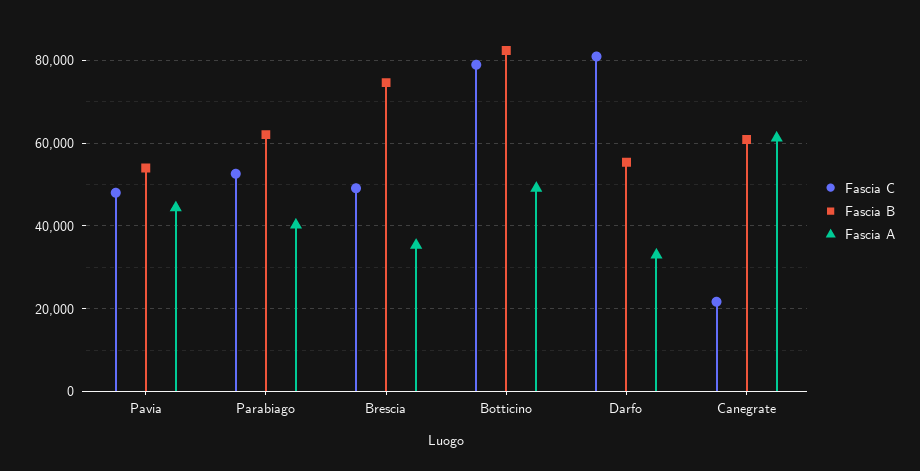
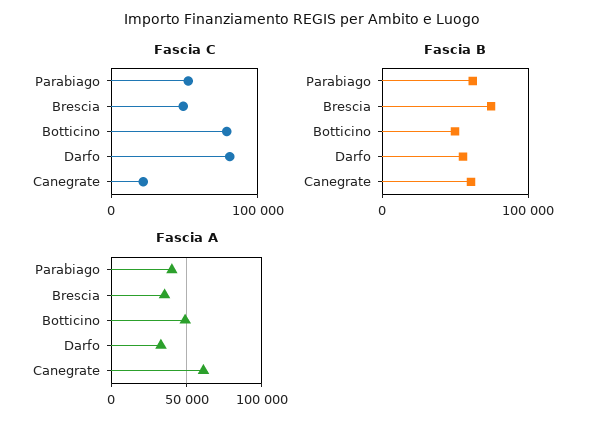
Fascia C, Pavia: 48000 -> none
Fascia B, Pavia: 54000 -> none
Fascia A, Pavia: 44000 -> none
Fascia B, Botticino: 82000 -> 50000

